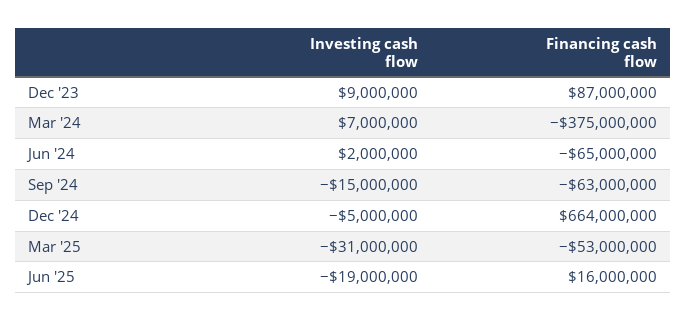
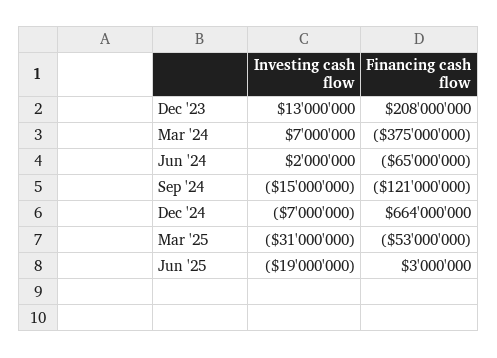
Investing cash flow, Dec '23: 9000000 -> 13000000
Financing cash flow, Dec '23: 87000000 -> 208000000
Financing cash flow, Sep '24: -63000000 -> -121000000
Investing cash flow, Dec '24: -5000000 -> -7000000
Financing cash flow, Jun '25: 16000000 -> 3000000

